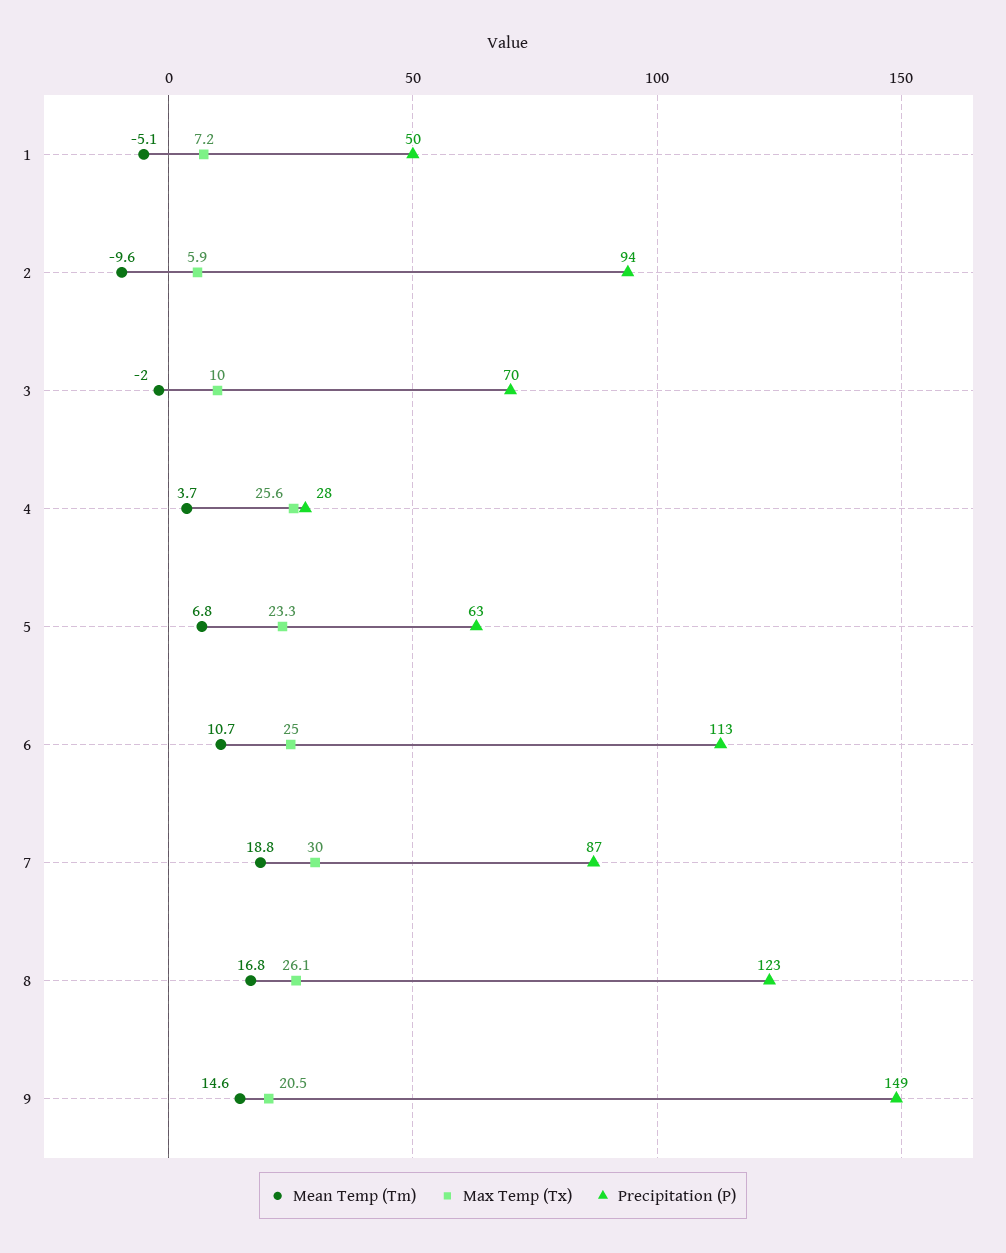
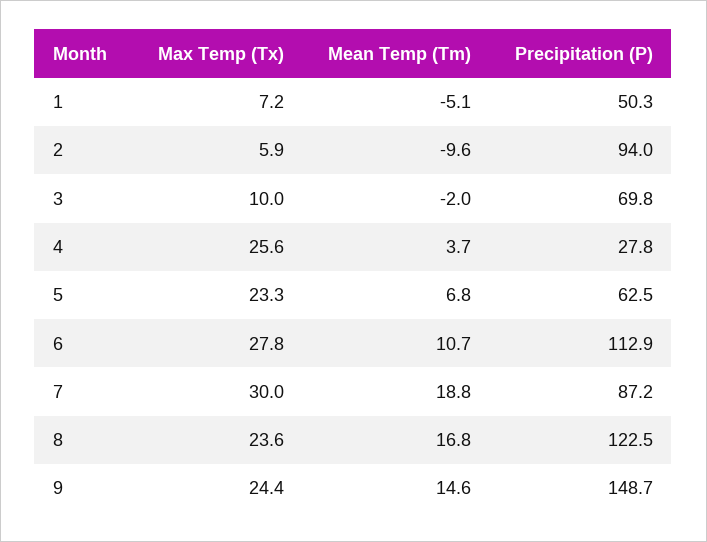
Max Temp (Tx), 6: 25 -> 27.8
Max Temp (Tx), 8: 26.1 -> 23.6
Max Temp (Tx), 9: 20.5 -> 24.4

